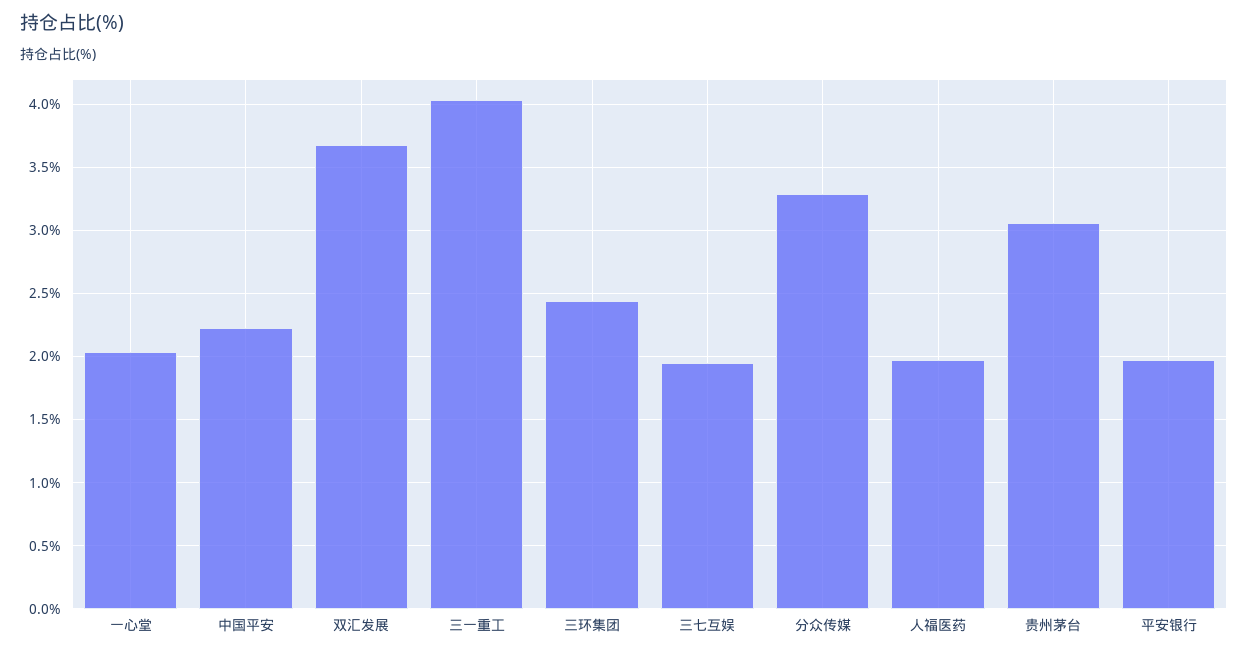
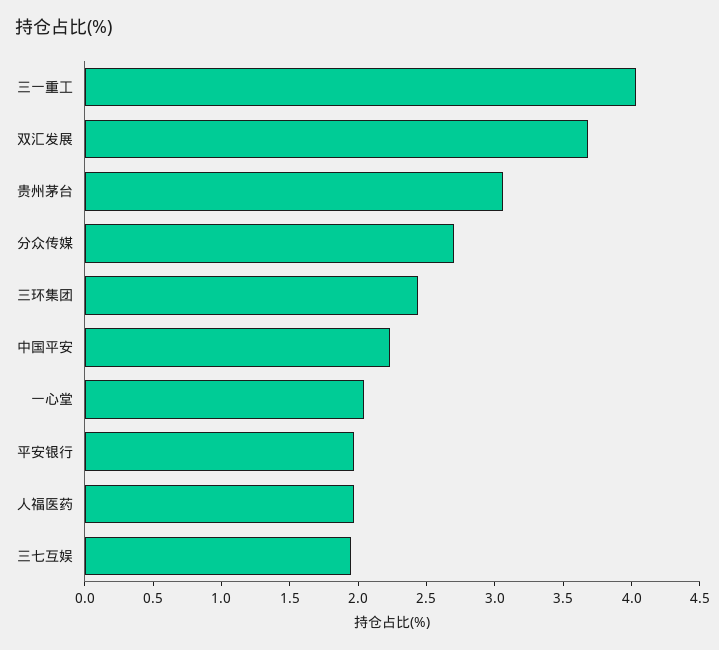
分众传媒: 3.3 -> 2.7

